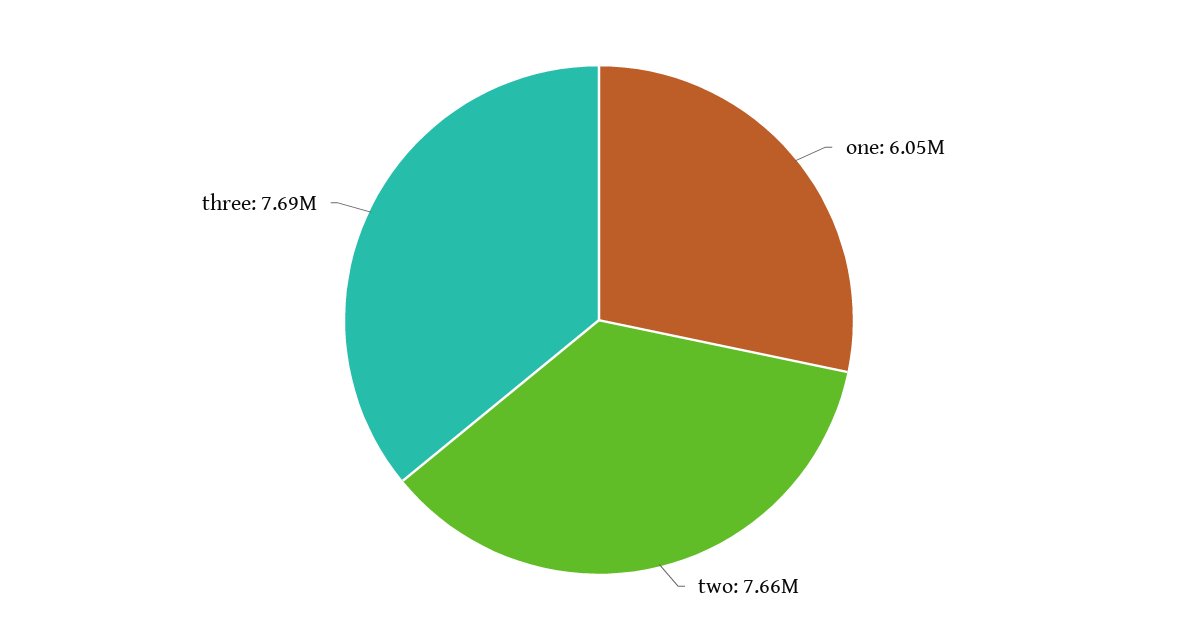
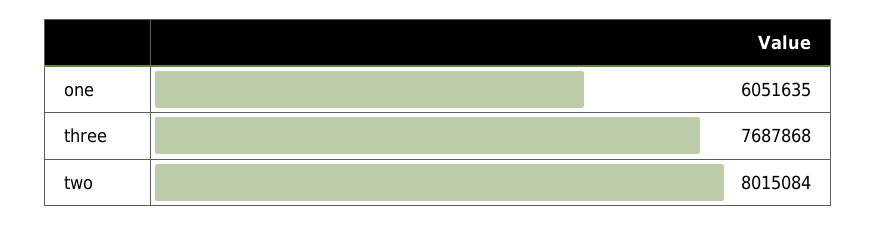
two: 7660000 -> 8015084

